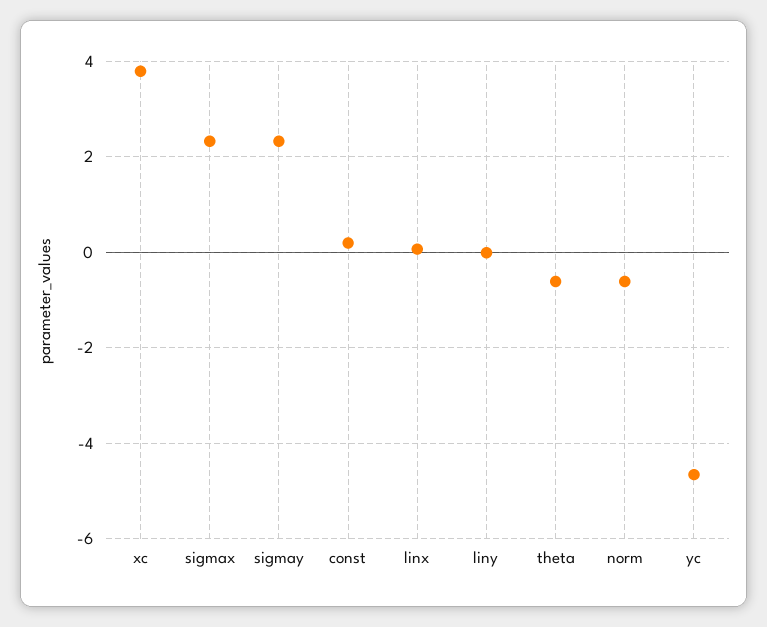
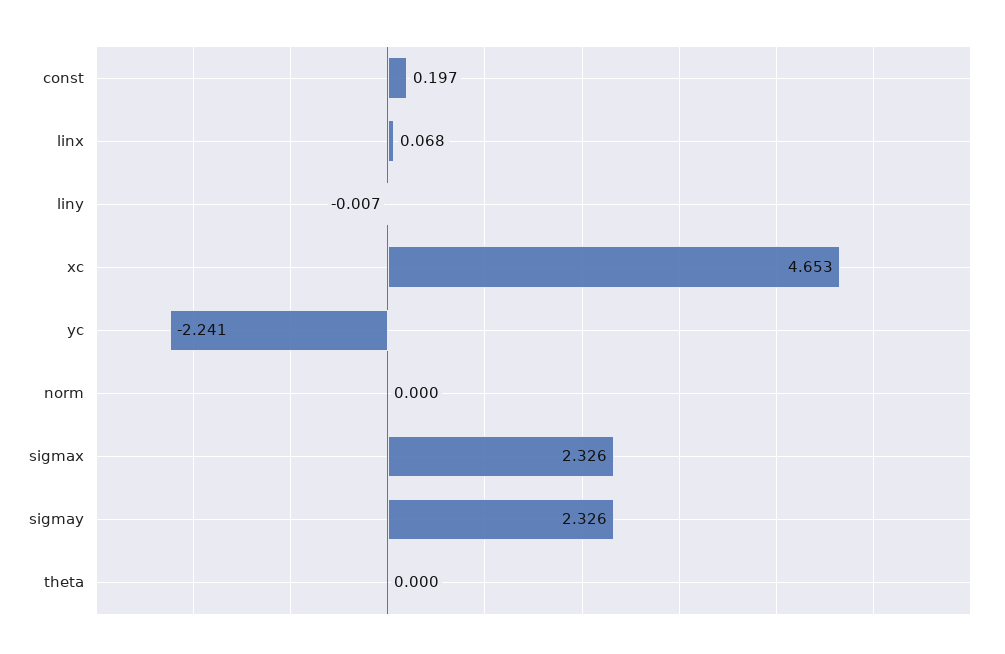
xc: 3.8 -> 4.653
theta: -0.6 -> 0
norm: -0.6 -> 0
yc: -4.6 -> -2.241

